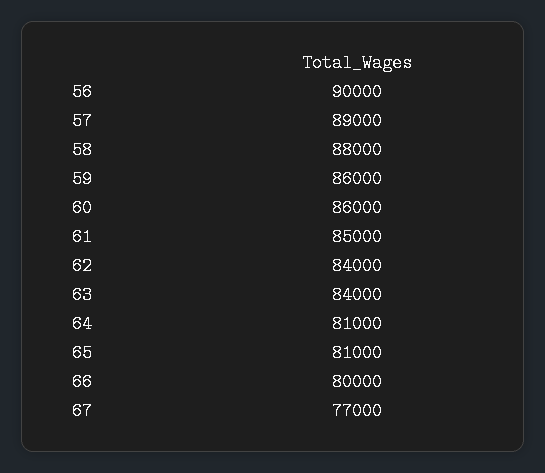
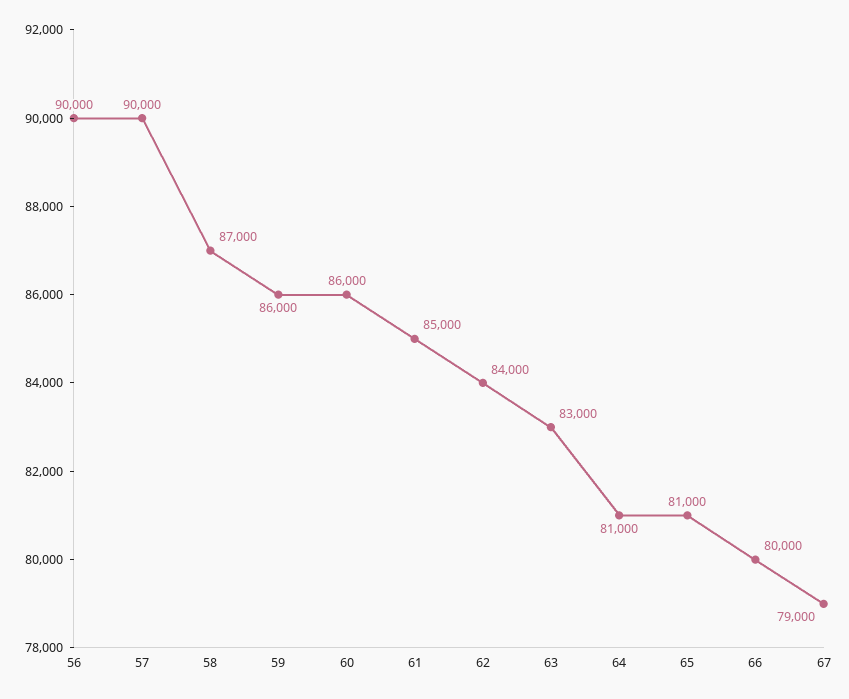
57: 89000 -> 90000
58: 88000 -> 87000
63: 84000 -> 83000
67: 77000 -> 79000

